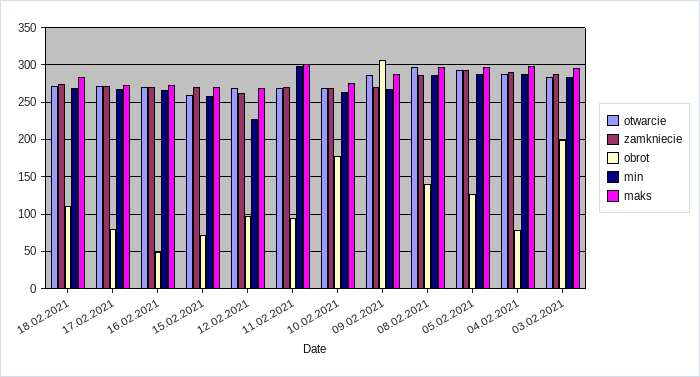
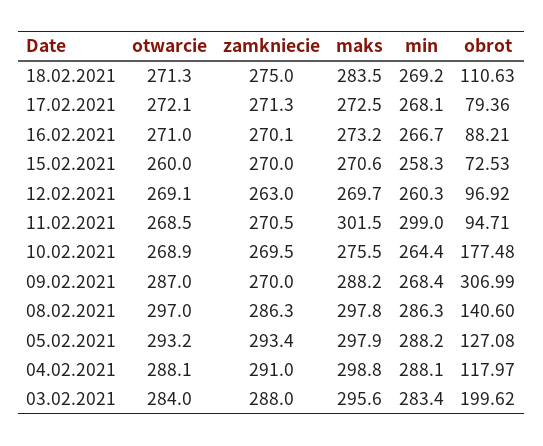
obrot, 16.02.2021: 50 -> 88.21
min, 12.02.2021: 230 -> 260.3
obrot, 04.02.2021: 80 -> 117.97

